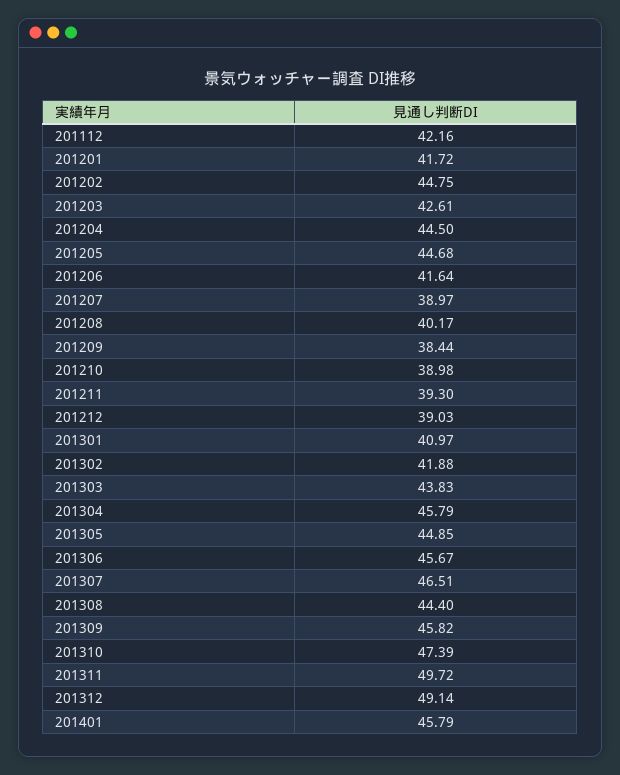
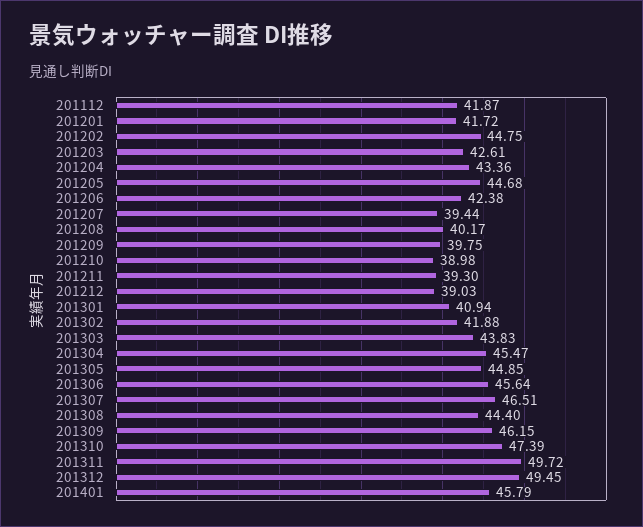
201112: 42.16 -> 41.87
201204: 44.5 -> 43.36
201206: 41.64 -> 42.38
201207: 38.97 -> 39.44
201209: 38.44 -> 39.75
201301: 40.97 -> 40.94
201304: 45.79 -> 45.47
201306: 45.67 -> 45.64
201309: 45.82 -> 46.15
201312: 49.14 -> 49.45

